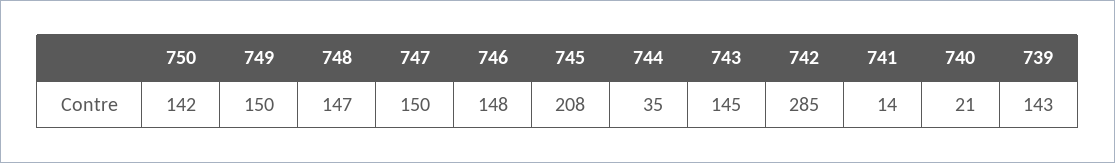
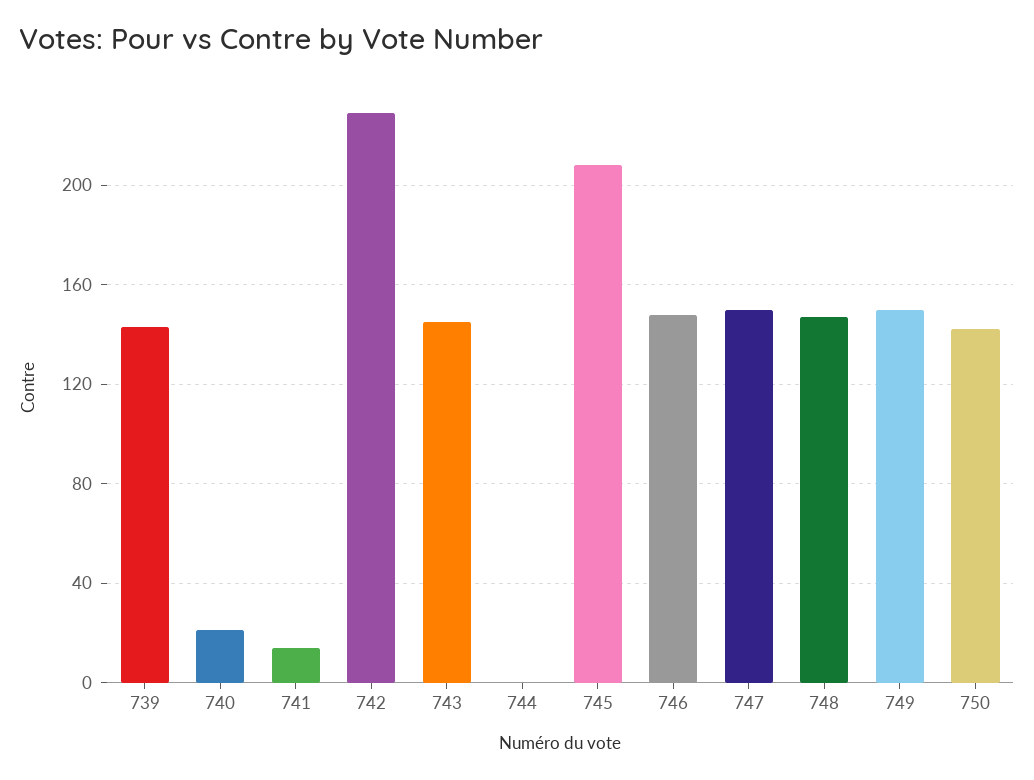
744: 35 -> 0
742: 285 -> 230

